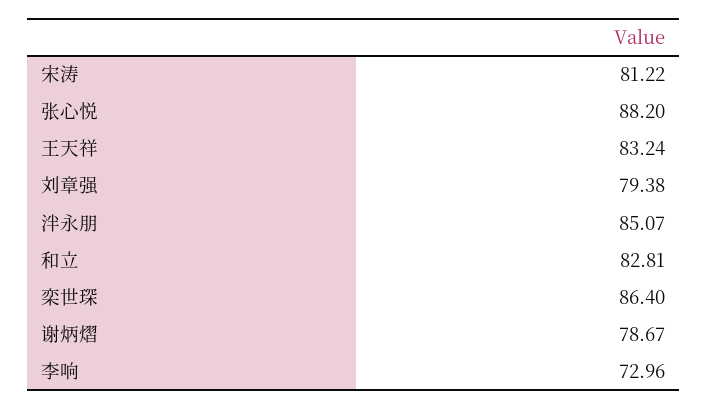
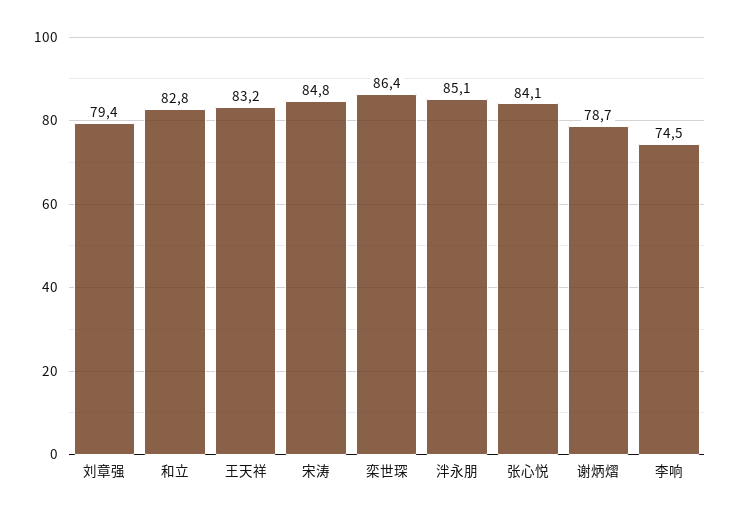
宋涛: 81.22 -> 84.8
张心悦: 88.2 -> 84.1
李响: 72.96 -> 74.5

